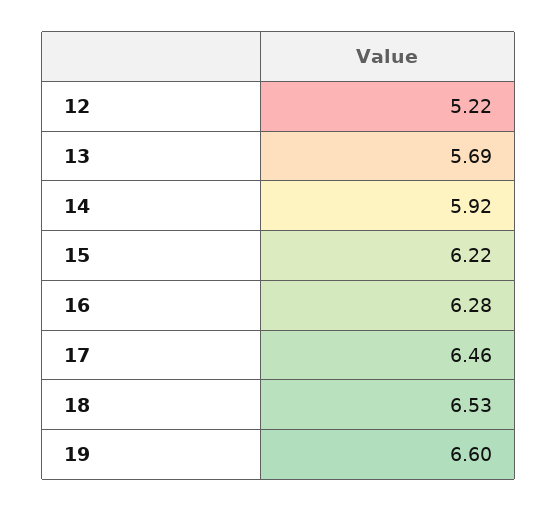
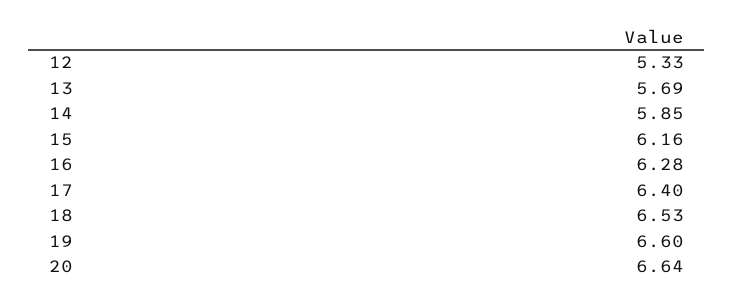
12: 5.22 -> 5.33
14: 5.92 -> 5.85
15: 6.22 -> 6.16
17: 6.46 -> 6.4
20: none -> 6.64

